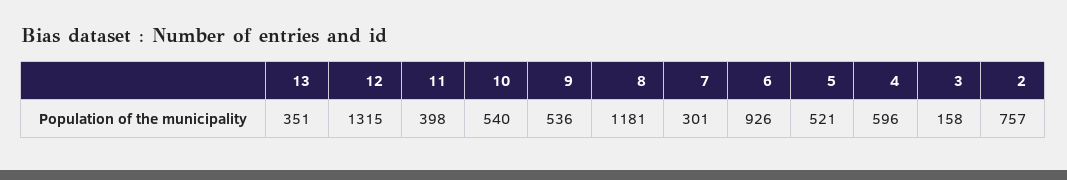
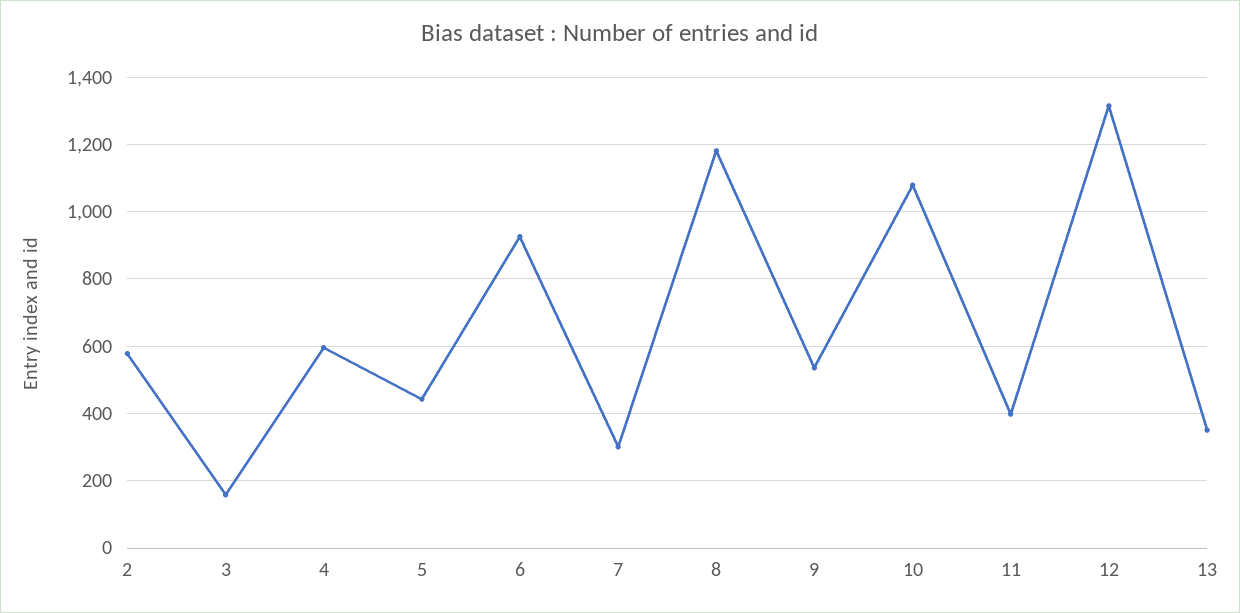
10: 540 -> 1080
5: 521 -> 440
2: 757 -> 580

